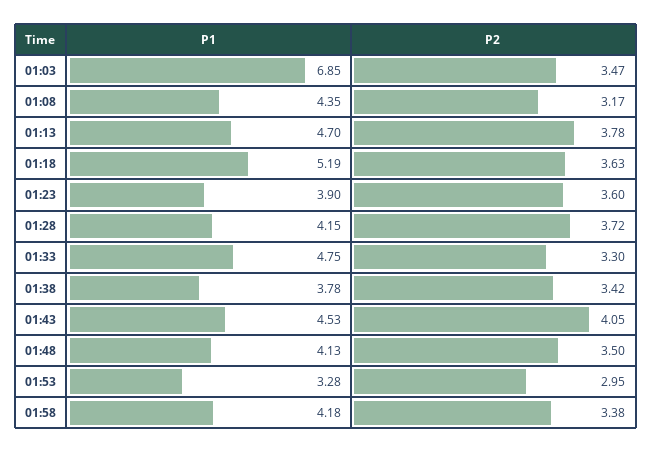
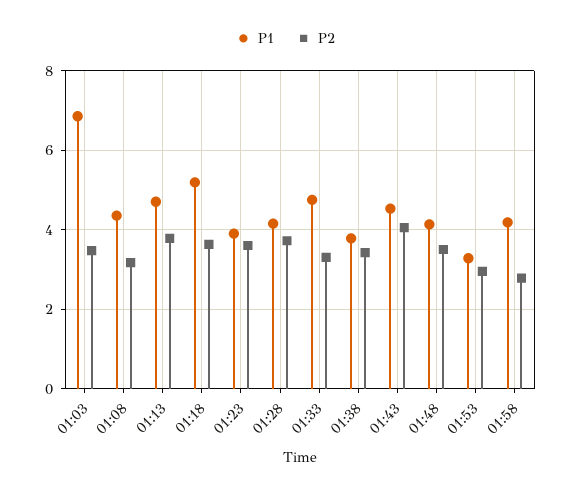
P2, 01:58: 3.38 -> 2.8

